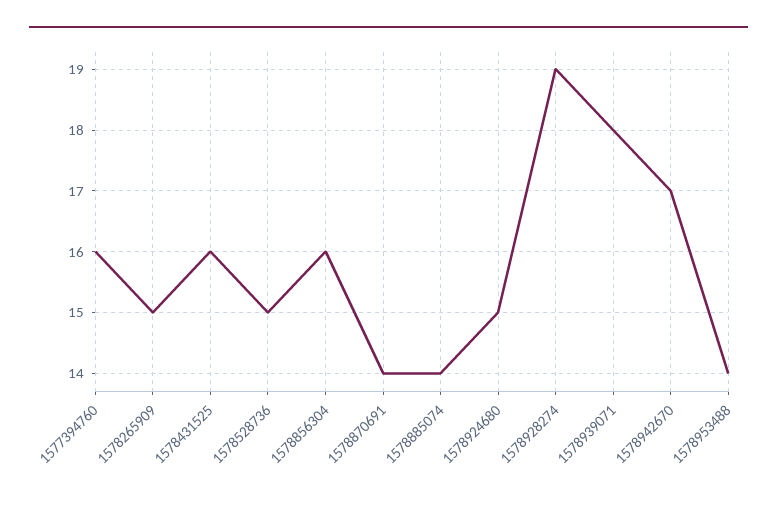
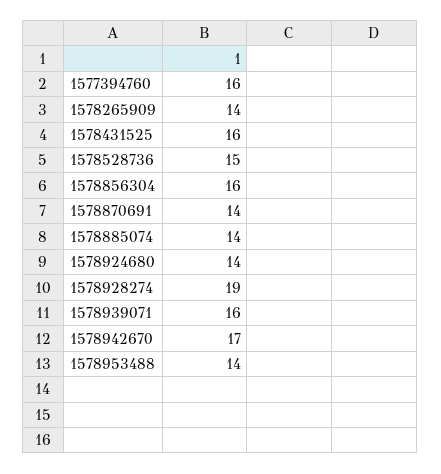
1578265909: 15 -> 14
1578924680: 15 -> 14
1578939071: 18 -> 16

